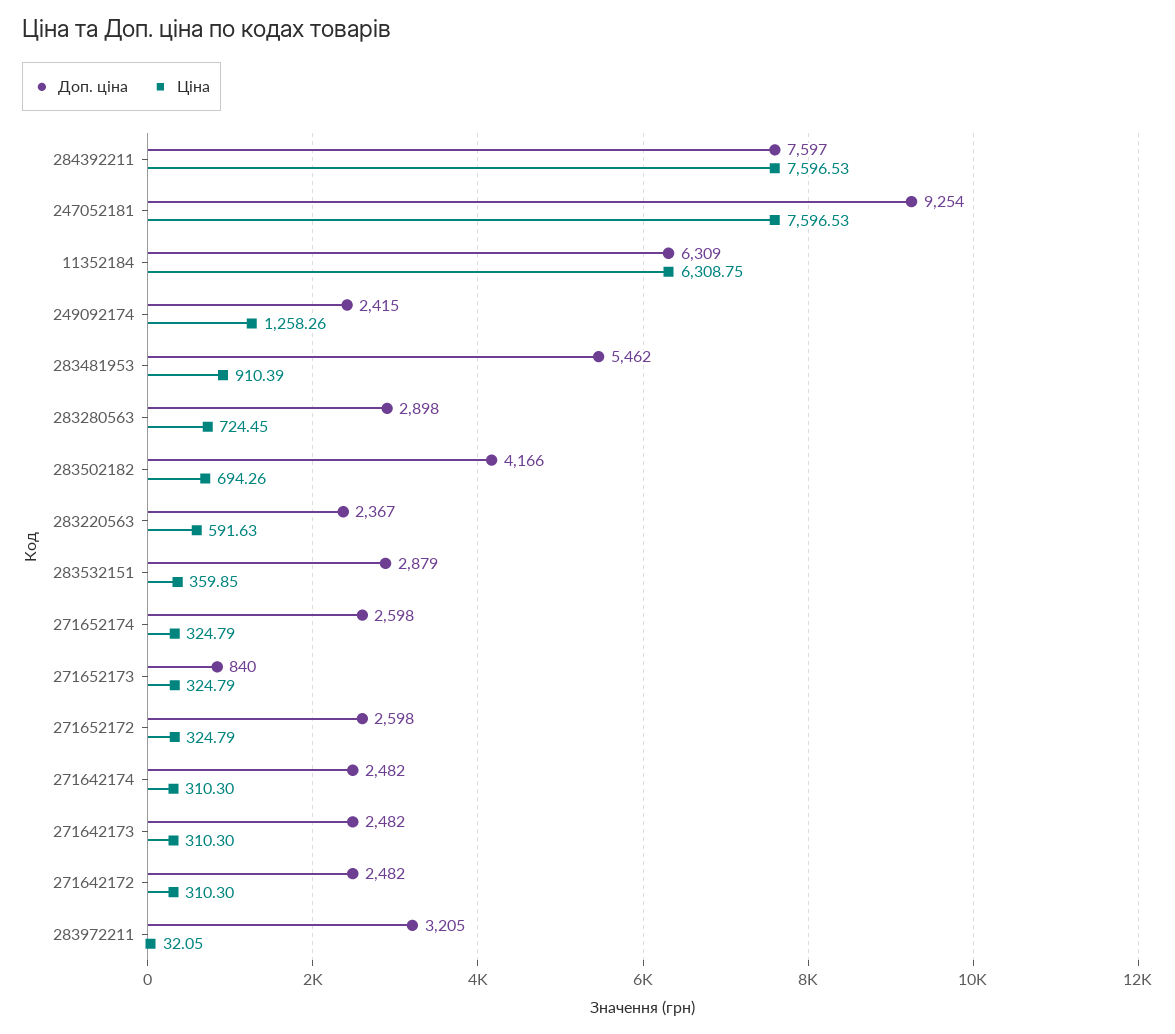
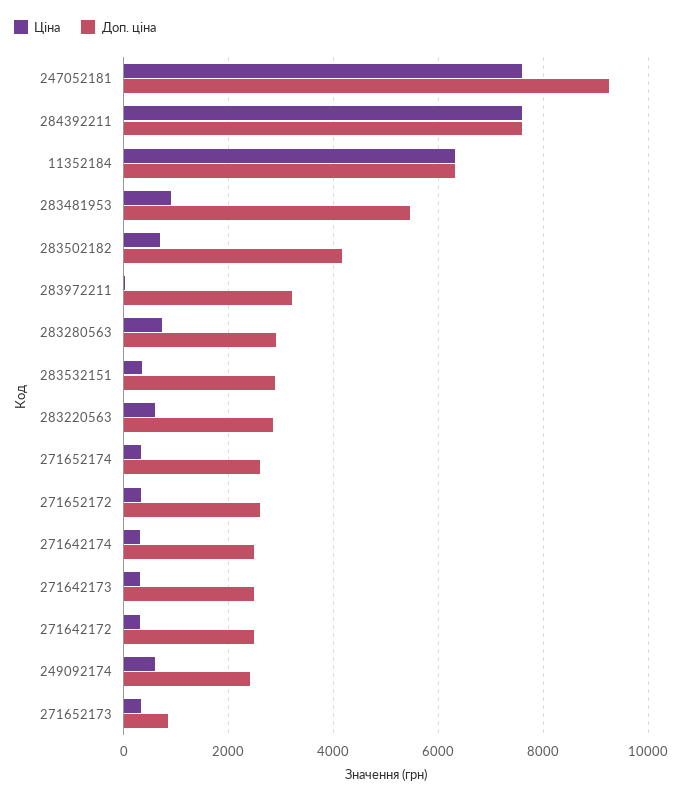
Ціна, 249092174: 1258.26 -> 600
Доп. ціна, 283220563: 2367 -> 2800

